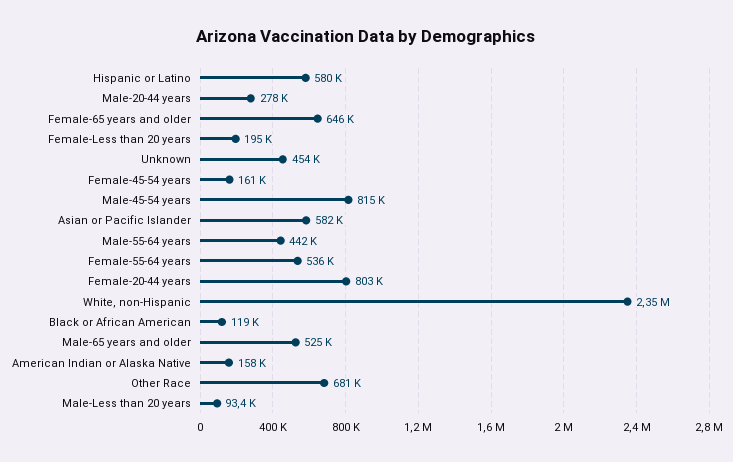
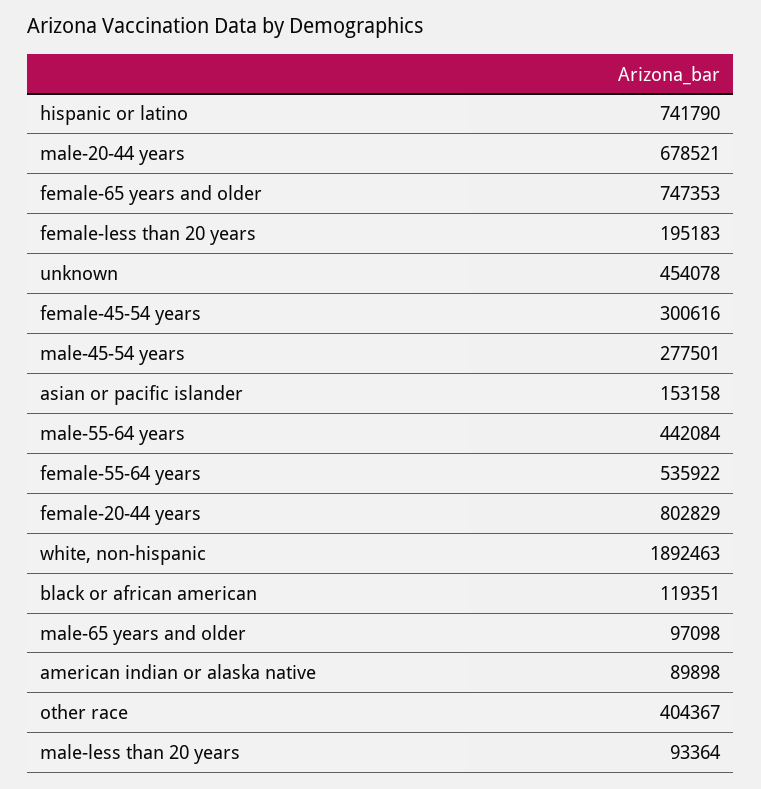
Hispanic or Latino: 580000 -> 741790
Male-20-44 years: 278000 -> 678521
Female-65 years and older: 646000 -> 747353
Female-45-54 years: 161000 -> 300616
Male-45-54 years: 815000 -> 277501
Asian or Pacific Islander: 582000 -> 153158
White, non-Hispanic: 2350000 -> 1892463
Male-65 years and older: 525000 -> 97098
American Indian or Alaska Native: 158000 -> 89898
Other Race: 681000 -> 404367

